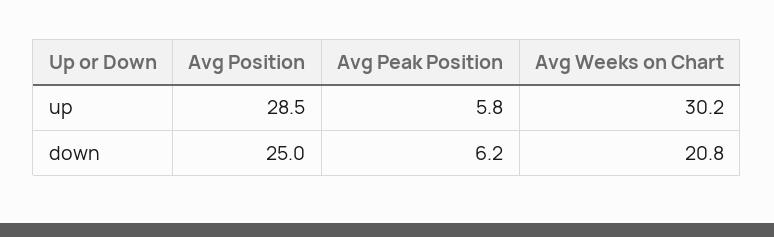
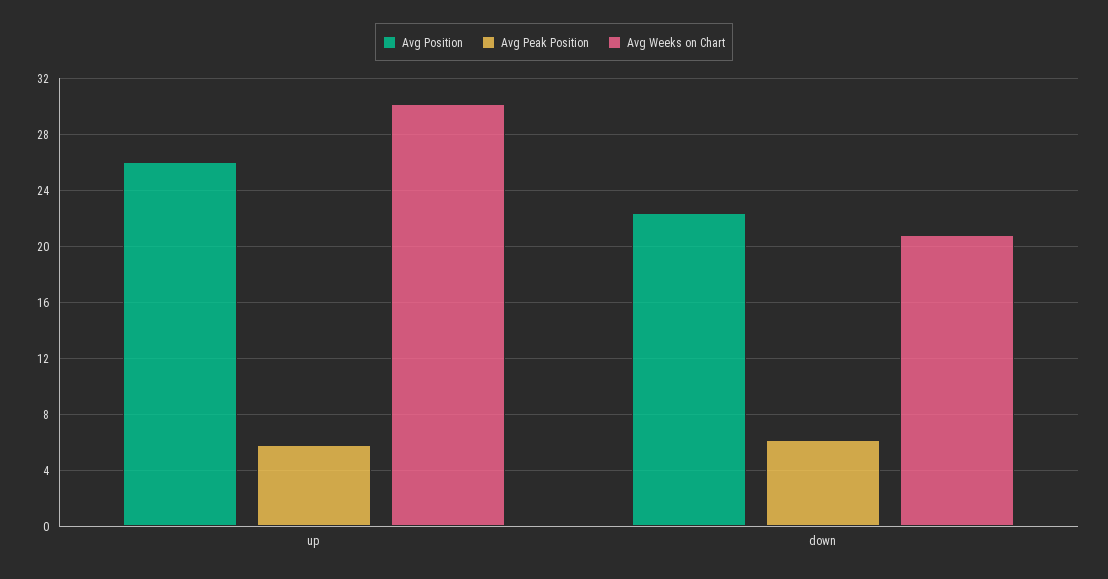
Avg Position, up: 28.5 -> 26
Avg Position, down: 25 -> 22.5

